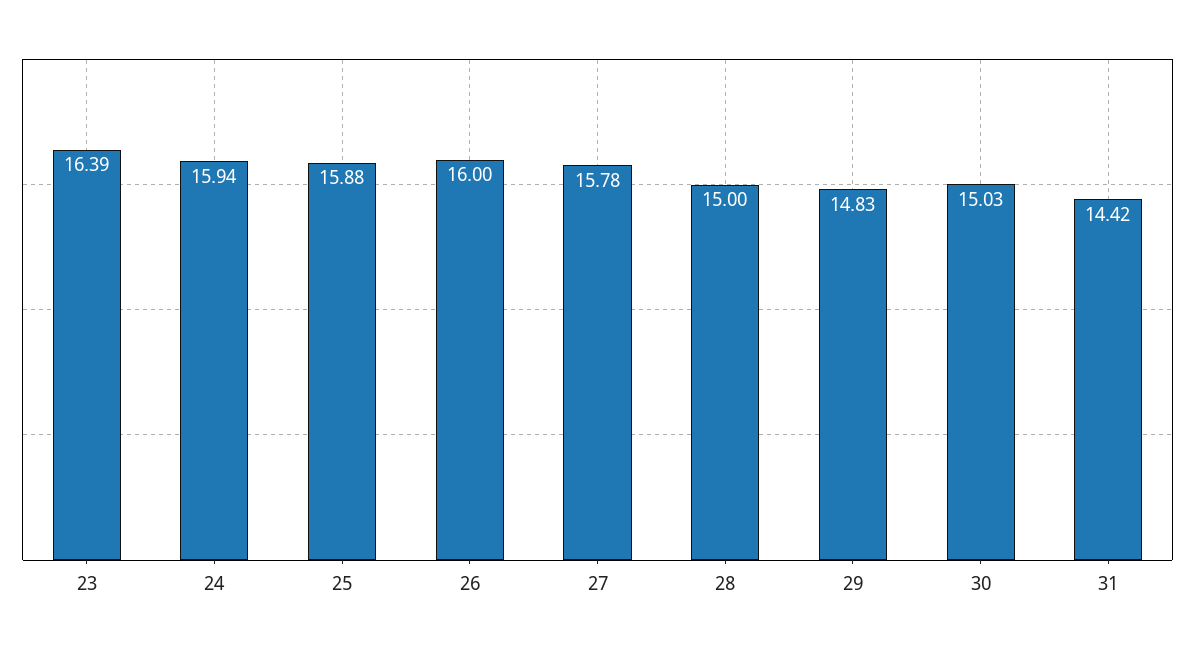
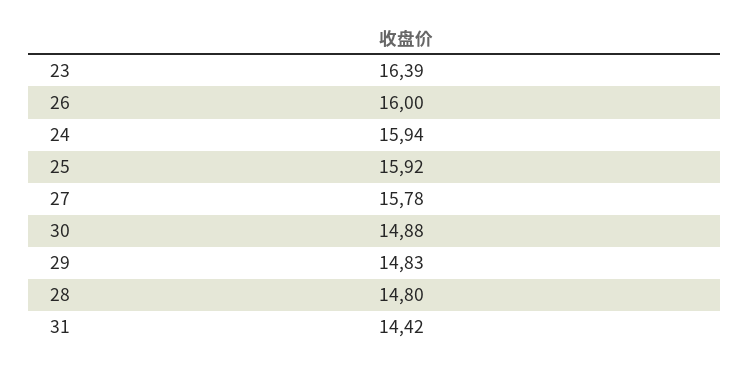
25: 15.88 -> 15.92
28: 15 -> 14.8
30: 15.03 -> 14.88

